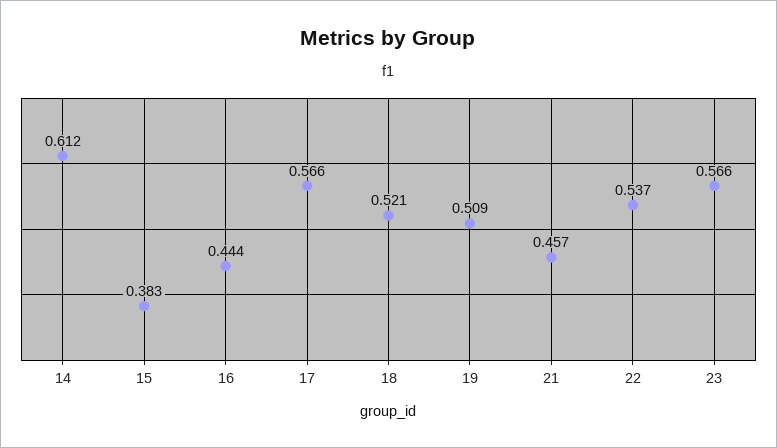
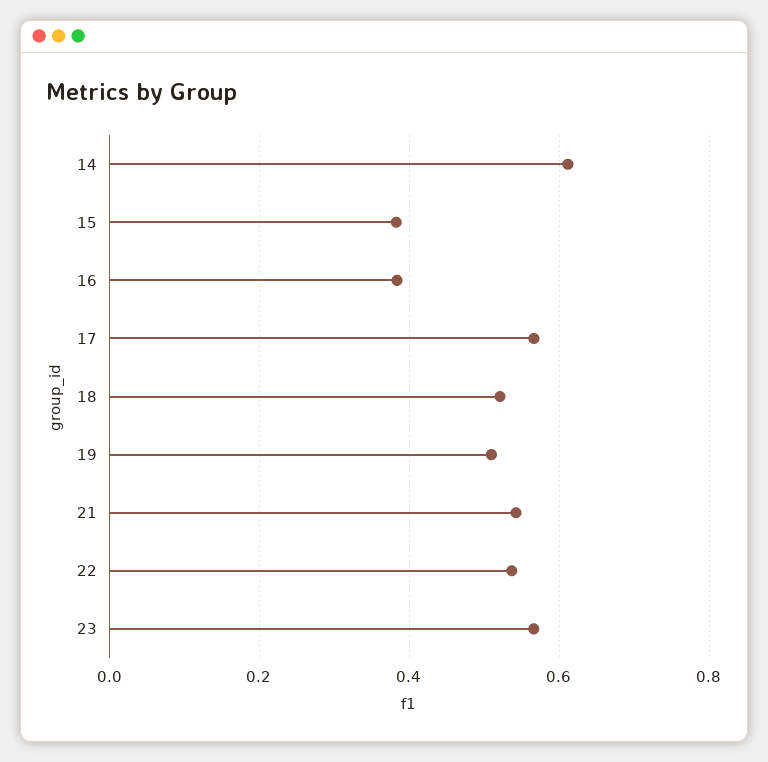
16: 0.444 -> 0.38
21: 0.457 -> 0.54

